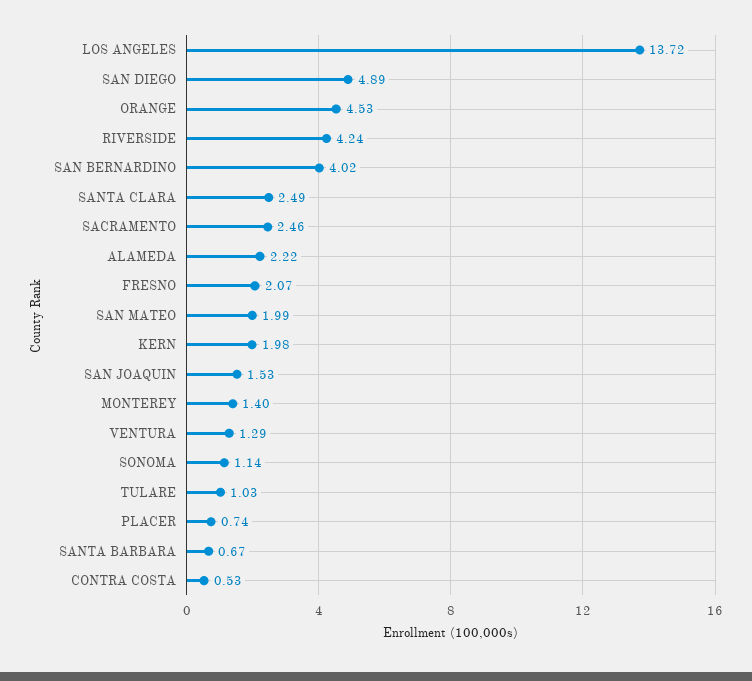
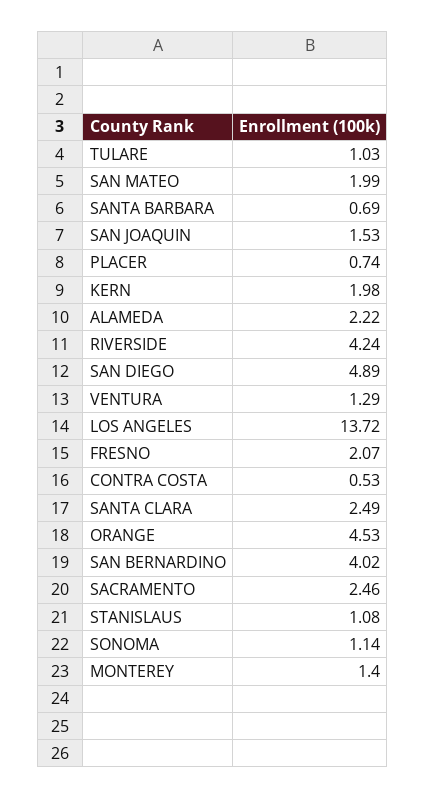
SANTA BARBARA: 0.67 -> 0.69
STANISLAUS: none -> 1.08

